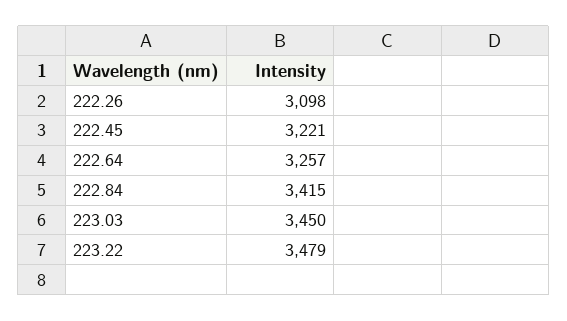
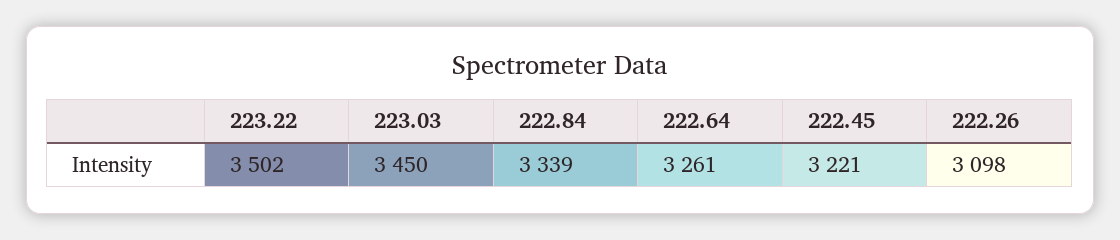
222.64: 3257 -> 3261
222.84: 3415 -> 3339
223.22: 3479 -> 3502

